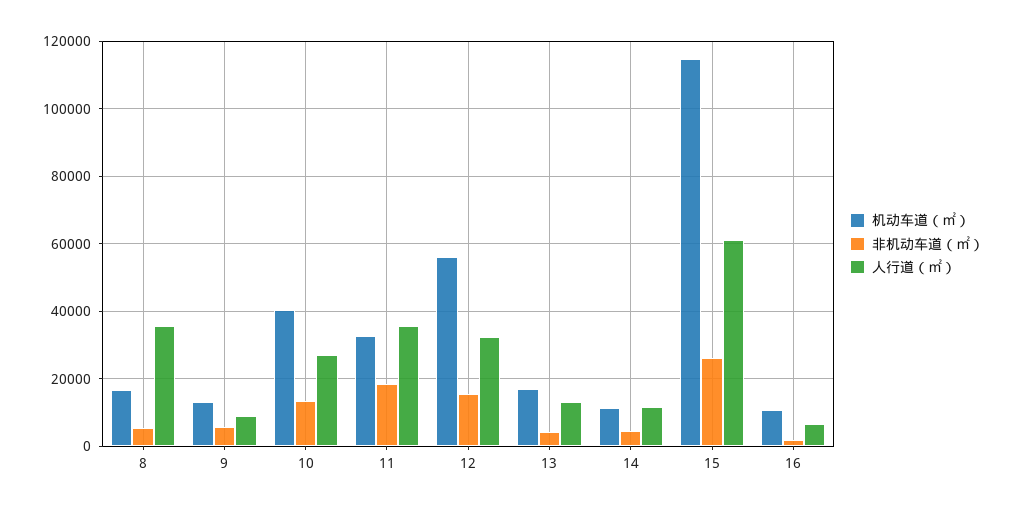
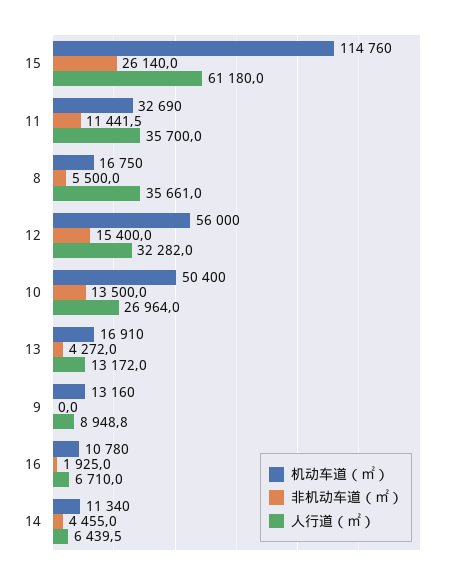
非机动车道（㎡）, 9: 6000 -> 0
机动车道（㎡）, 10: 40000 -> 50400
非机动车道（㎡）, 11: 18000 -> 11441.5
人行道（㎡）, 14: 12000 -> 6439.5

